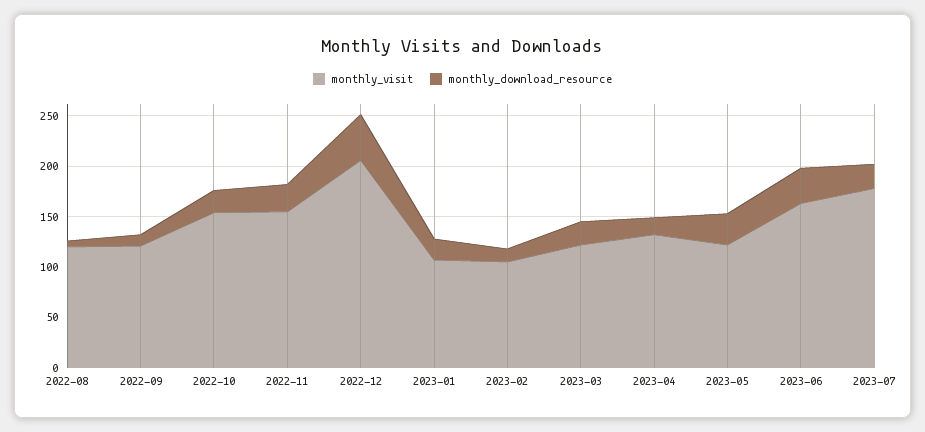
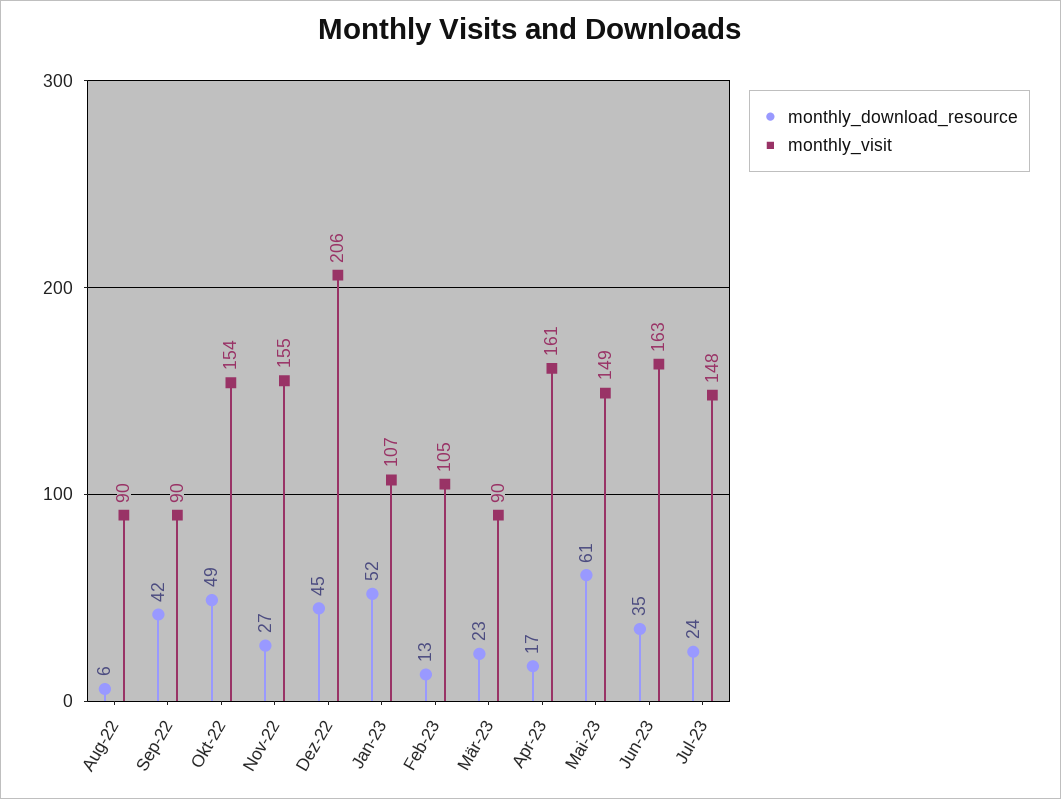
monthly_visit, 2022-08: 120 -> 90
monthly_visit, 2022-09: 120 -> 90
monthly_download_resource, 2022-09: 10 -> 42
monthly_download_resource, 2022-10: 20 -> 49
monthly_download_resource, 2023-01: 20 -> 52
monthly_visit, 2023-03: 120 -> 90
monthly_visit, 2023-04: 130 -> 161
monthly_visit, 2023-05: 120 -> 149
monthly_download_resource, 2023-05: 30 -> 61
monthly_visit, 2023-07: 180 -> 148

